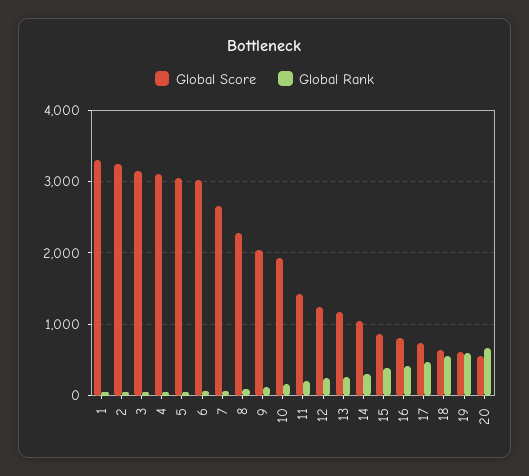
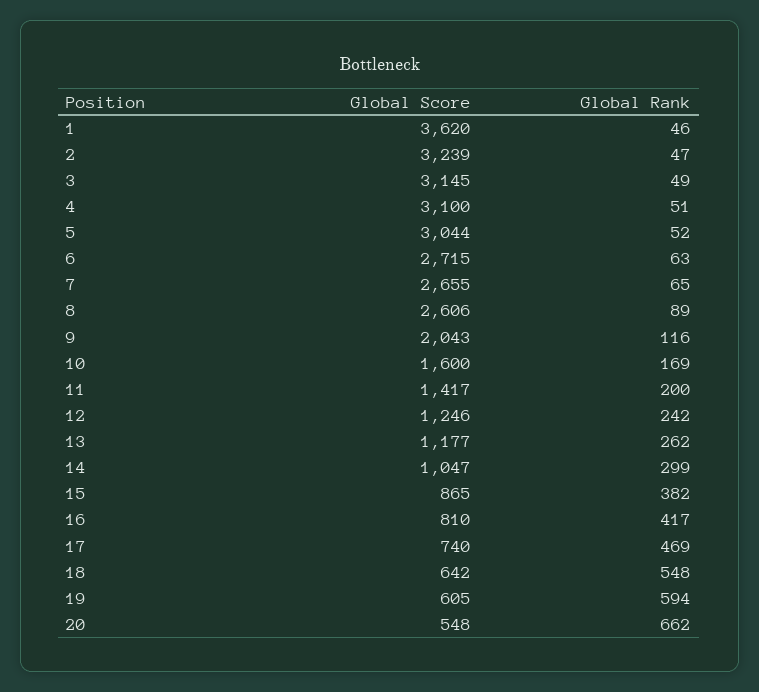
Global Score, 1: 3300 -> 3620
Global Score, 6: 3000 -> 2715
Global Score, 8: 2300 -> 2606
Global Score, 10: 1900 -> 1600

